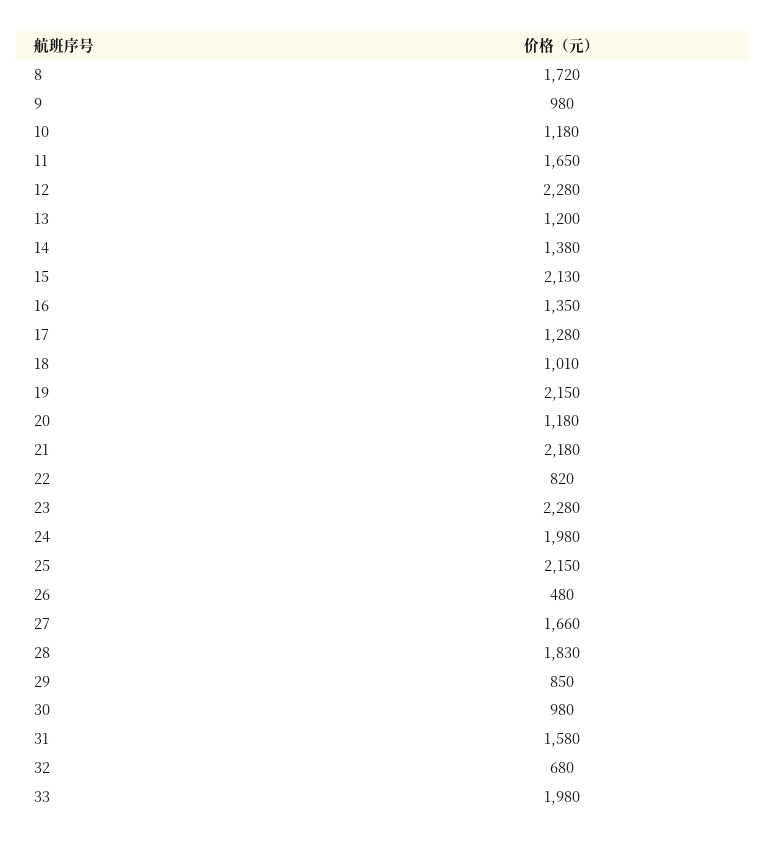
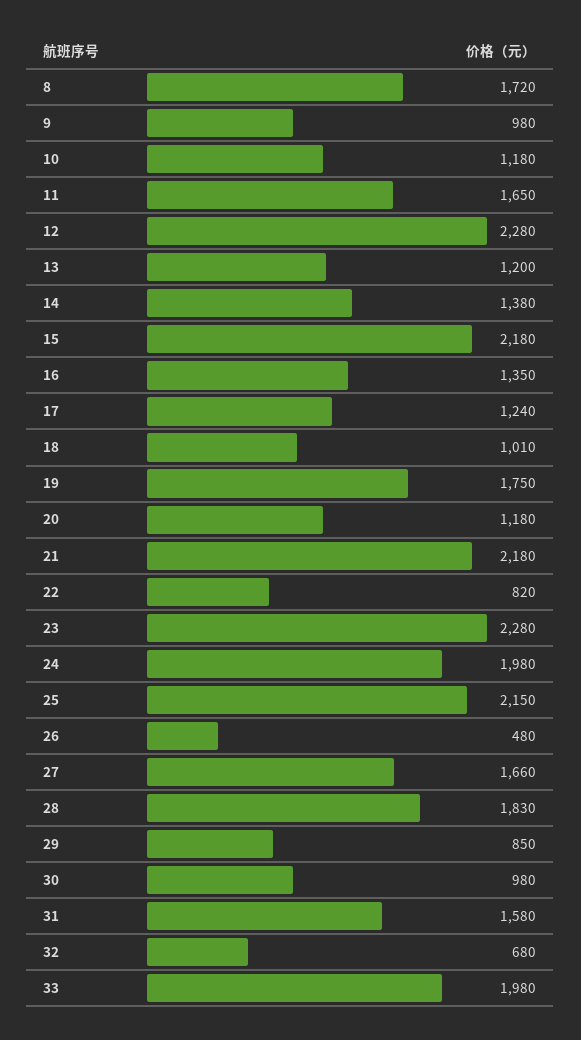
15: 2130 -> 2180
17: 1280 -> 1240
19: 2150 -> 1750

